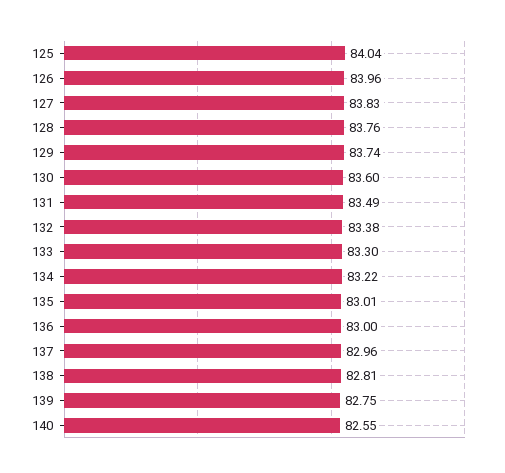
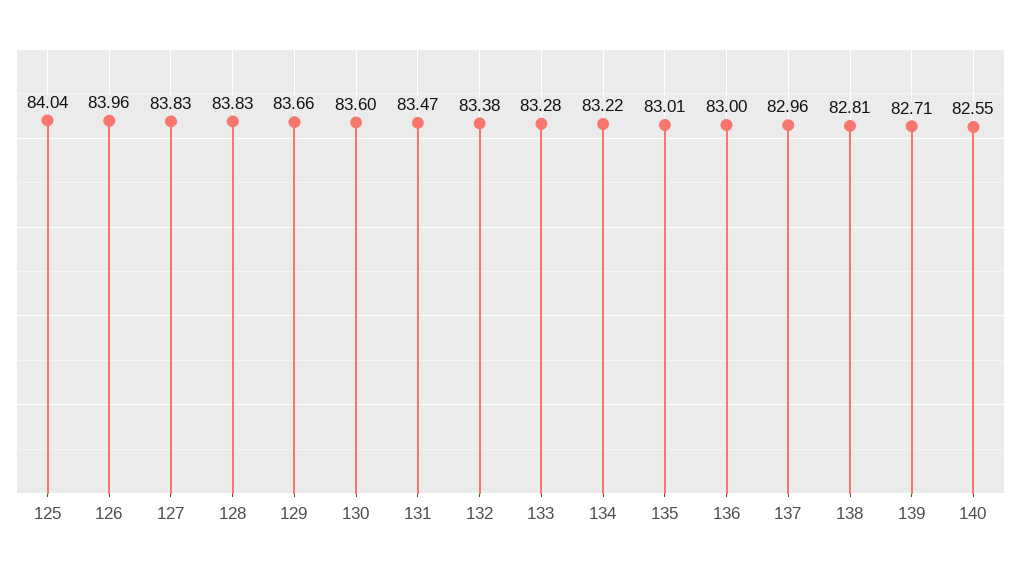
128: 83.76 -> 83.83
129: 83.74 -> 83.66
131: 83.49 -> 83.47
133: 83.3 -> 83.28
139: 82.75 -> 82.71

